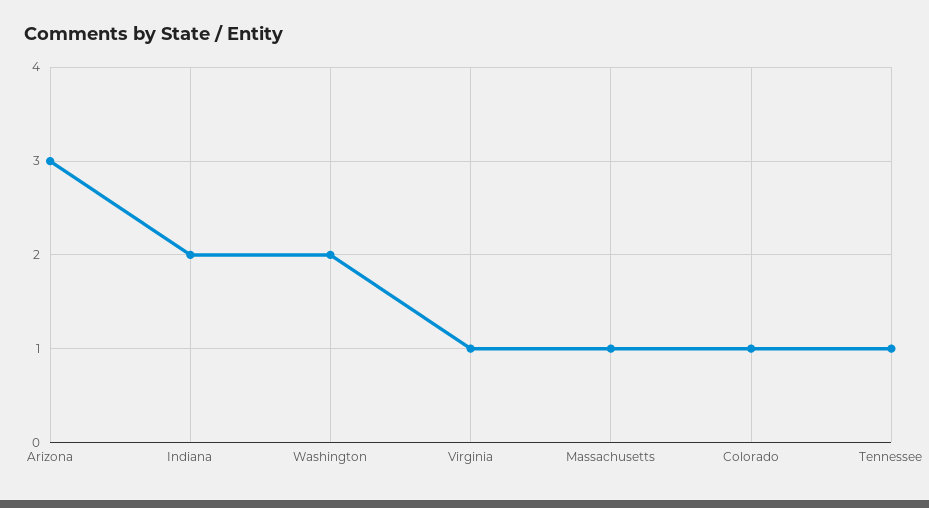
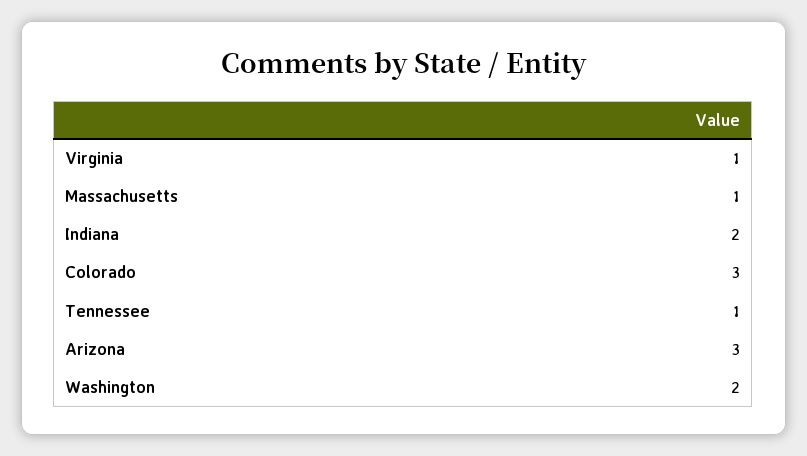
Colorado: 1 -> 3

